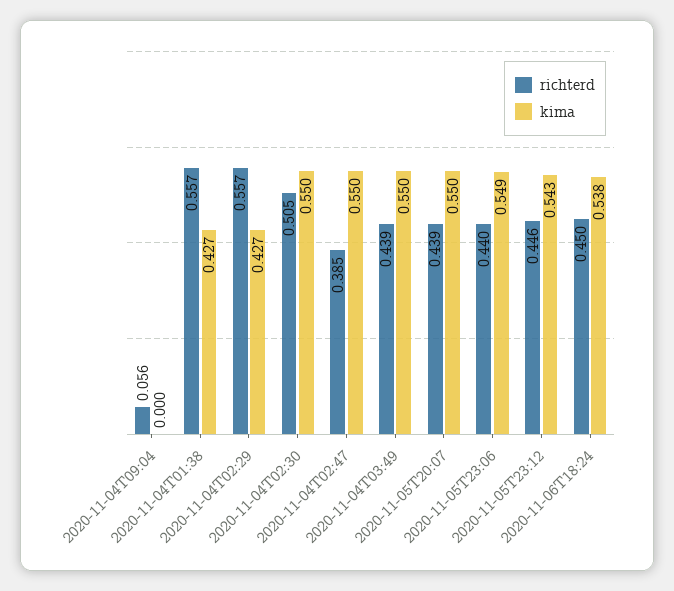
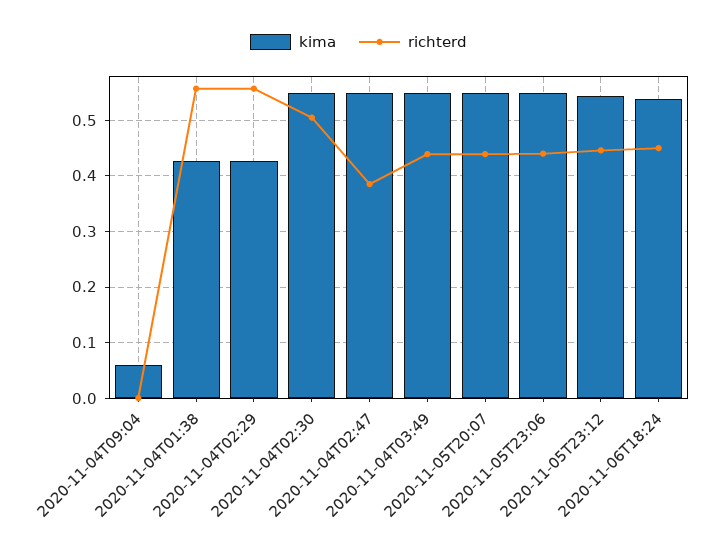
richterd, 2020-11-04T09:04: 0.056 -> 0
kima, 2020-11-04T09:04: 0 -> 0.06

